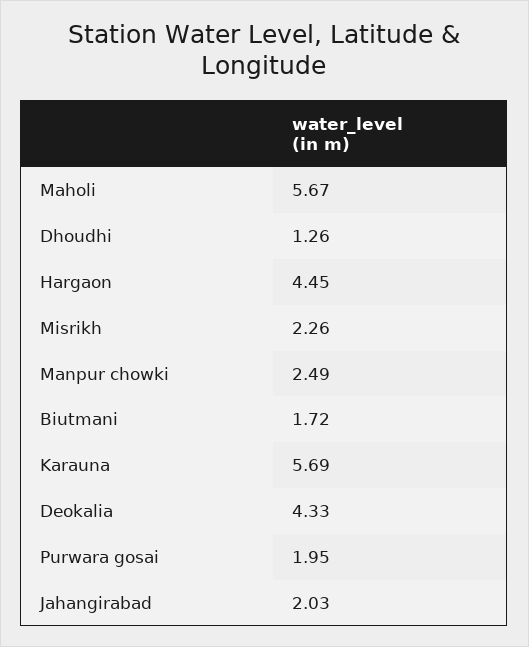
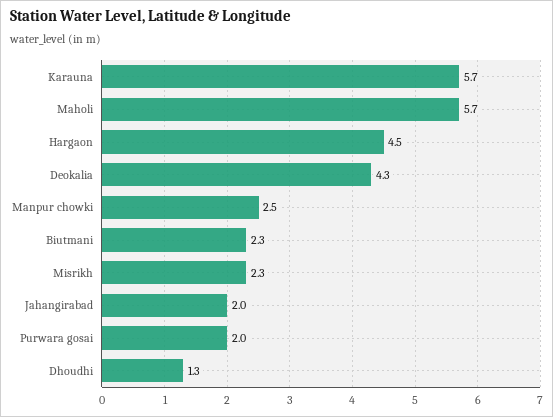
Biutmani: 1.72 -> 2.3

